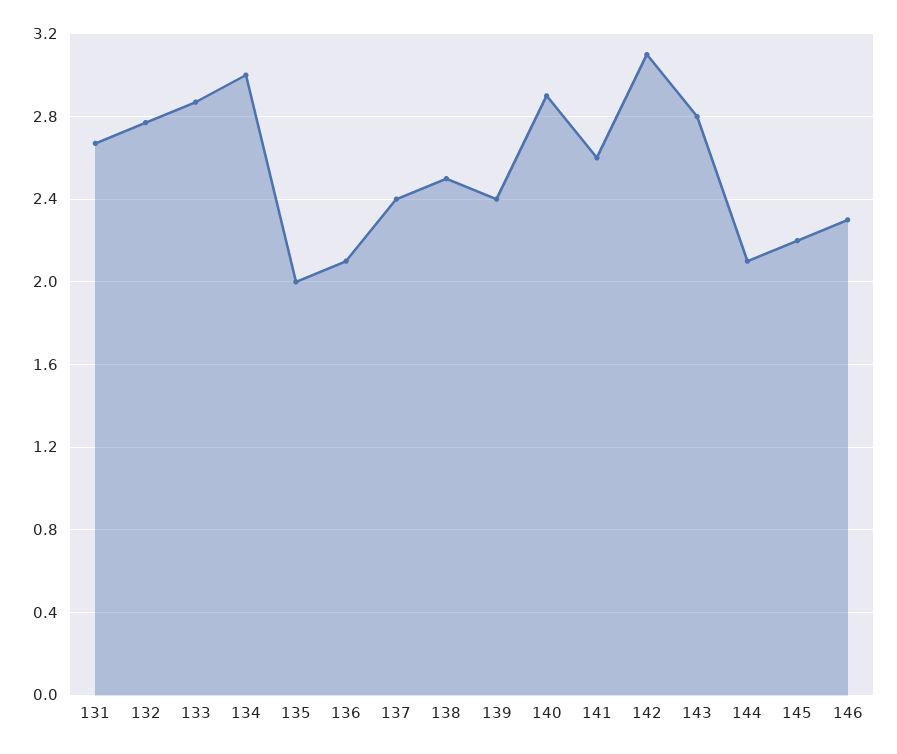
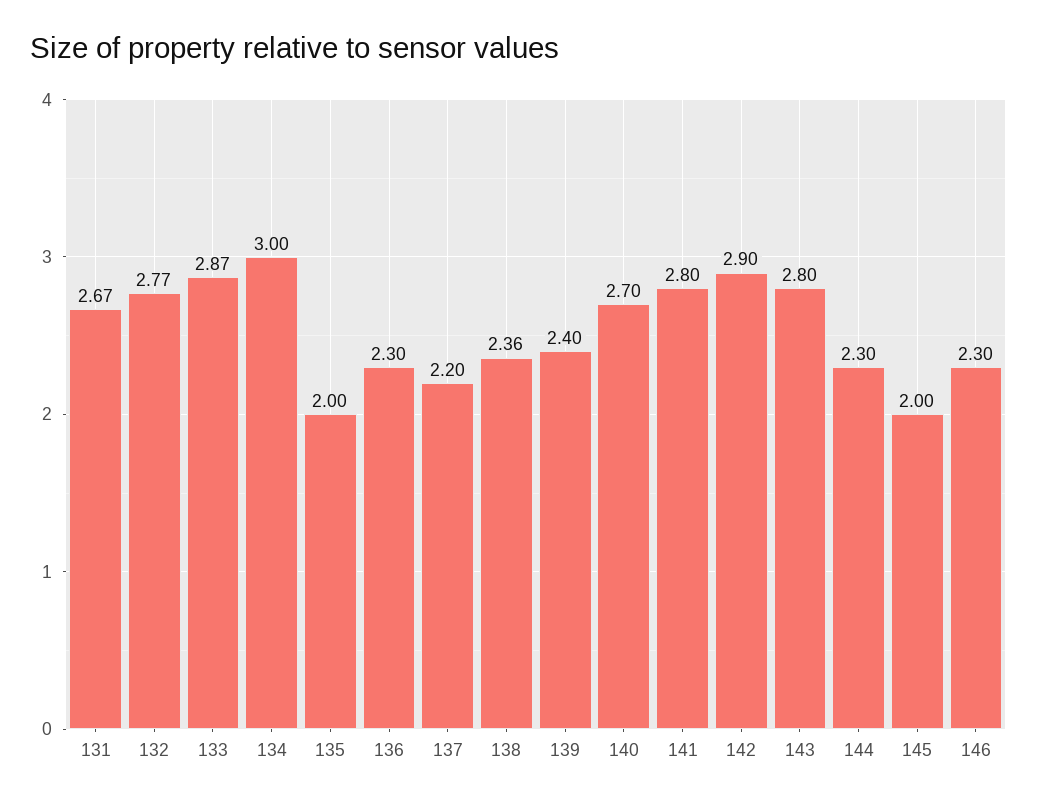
136: 2.1 -> 2.3
137: 2.4 -> 2.2
138: 2.5 -> 2.36
140: 2.9 -> 2.7
141: 2.6 -> 2.8
142: 3.1 -> 2.9
144: 2.1 -> 2.3
145: 2.2 -> 2

